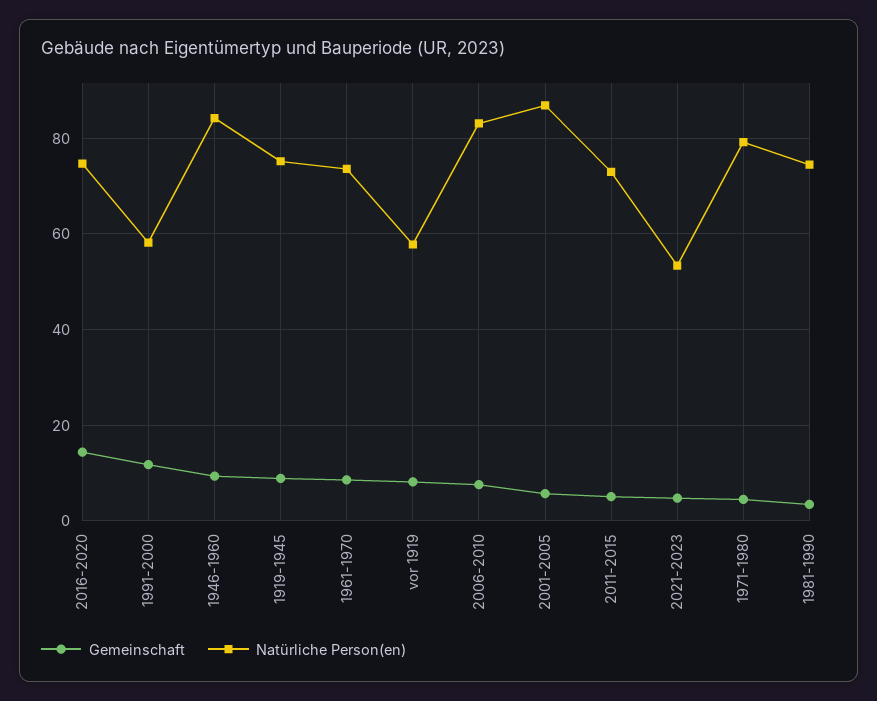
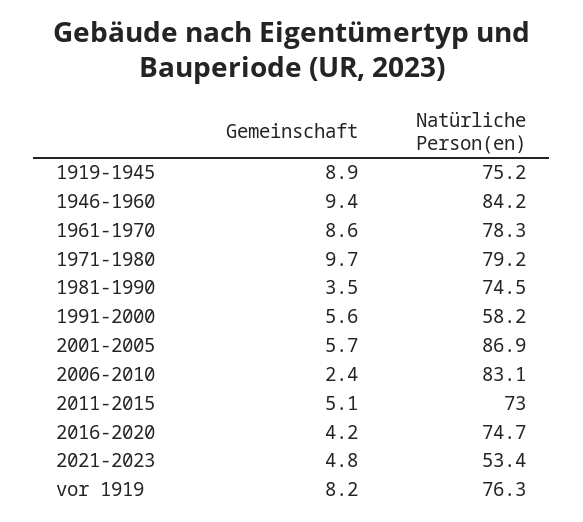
Gemeinschaft, 2016-2020: 14 -> 4.2
Gemeinschaft, 1991-2000: 12 -> 5.6
Natürliche Person(en), 1961-1970: 74 -> 78.3
Natürliche Person(en), vor 1919: 58 -> 76.3
Gemeinschaft, 2006-2010: 8 -> 2.4
Gemeinschaft, 1971-1980: 4 -> 9.7

